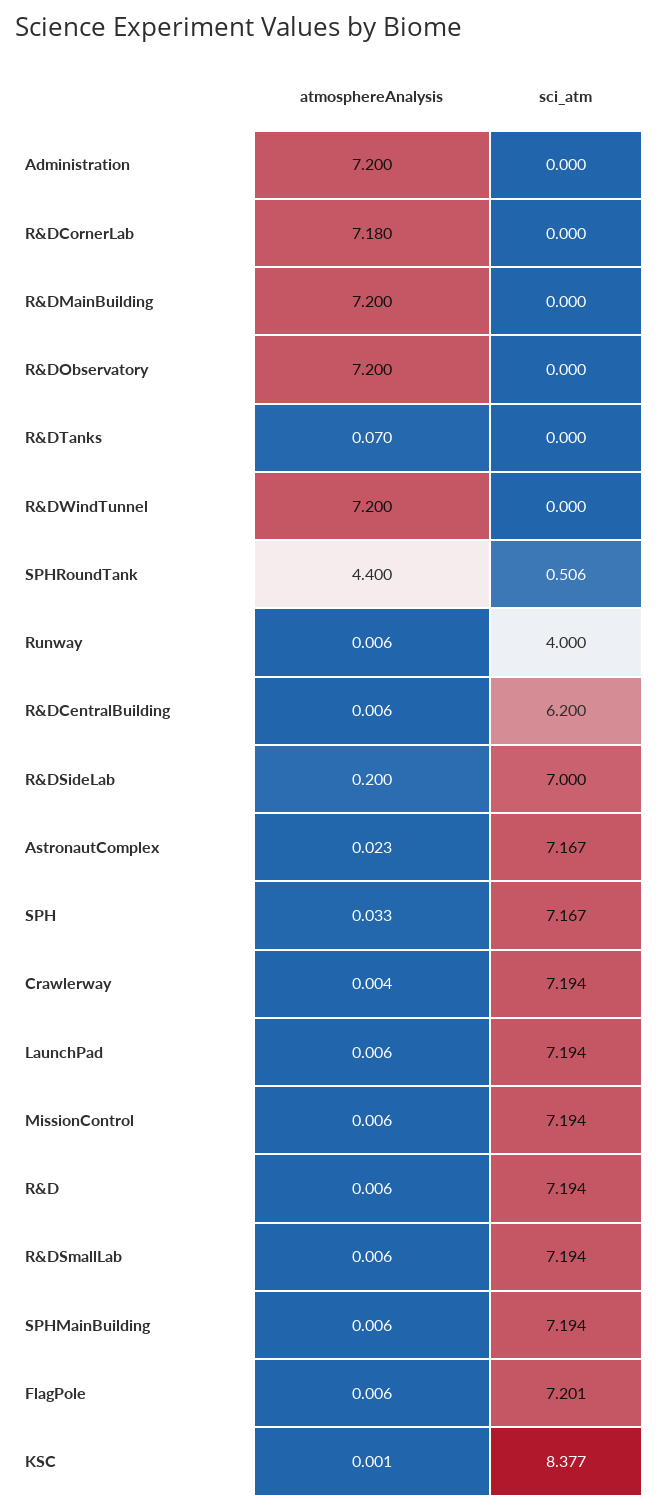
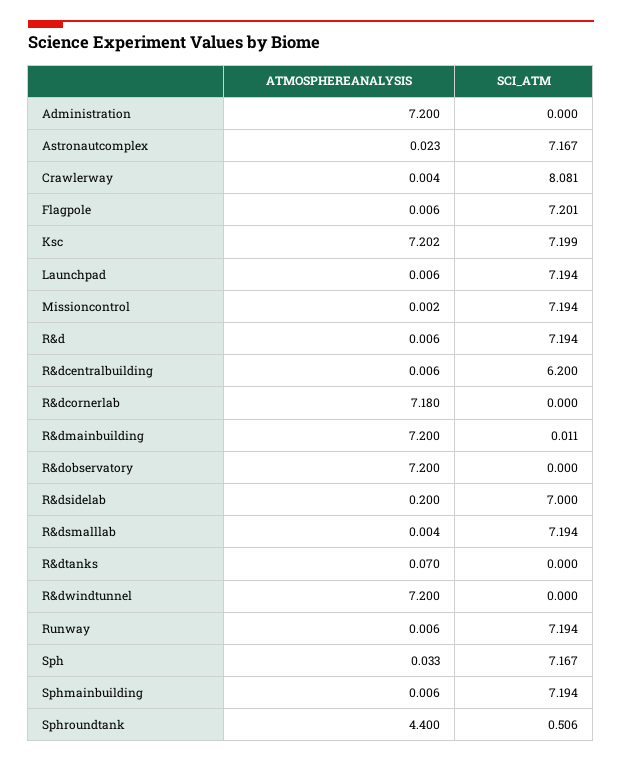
sci_atm, R&DMainBuilding: 0 -> 0.011
sci_atm, Runway: 4 -> 7.194
sci_atm, Crawlerway: 7.194 -> 8.081
atmosphereAnalysis, MissionControl: 0.006 -> 0.002
atmosphereAnalysis, R&DSmallLab: 0.006 -> 0.004
atmosphereAnalysis, KSC: 0.001 -> 7.202
sci_atm, KSC: 8.377 -> 7.199

